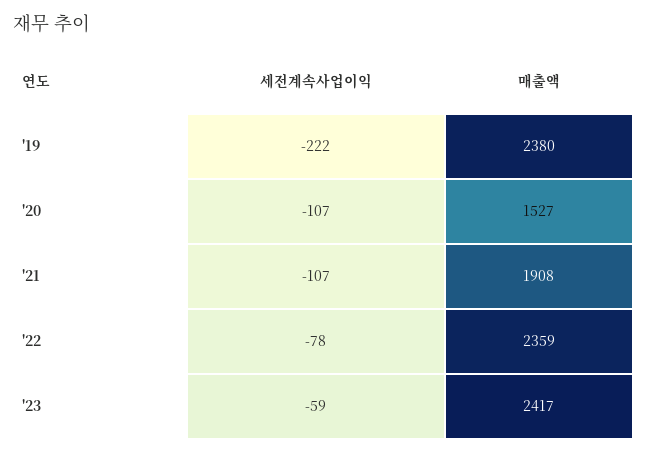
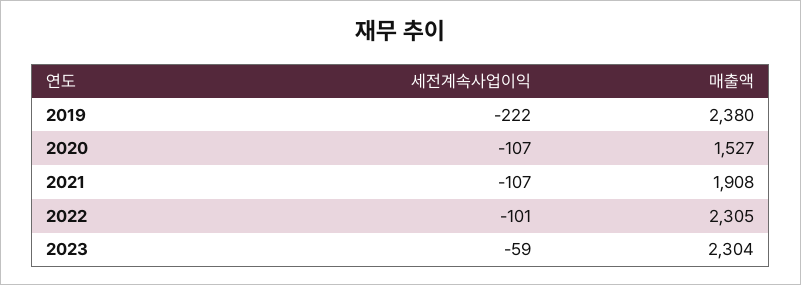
세전계속사업이익, '22: -78 -> -101
매출액, '22: 2359 -> 2305
매출액, '23: 2417 -> 2304

